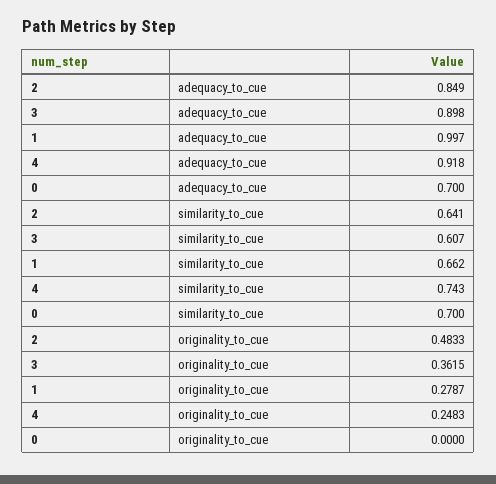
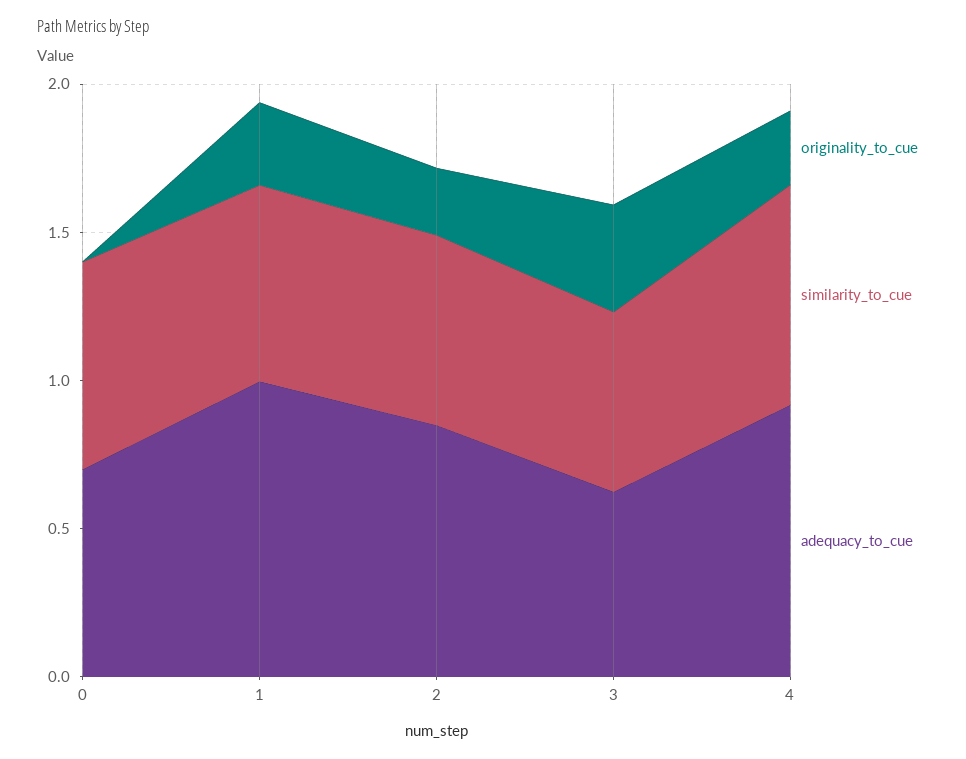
adequacy_to_cue, 3: 0.898 -> 0.6
originality_to_cue, 2: 0.4833 -> 0.2

